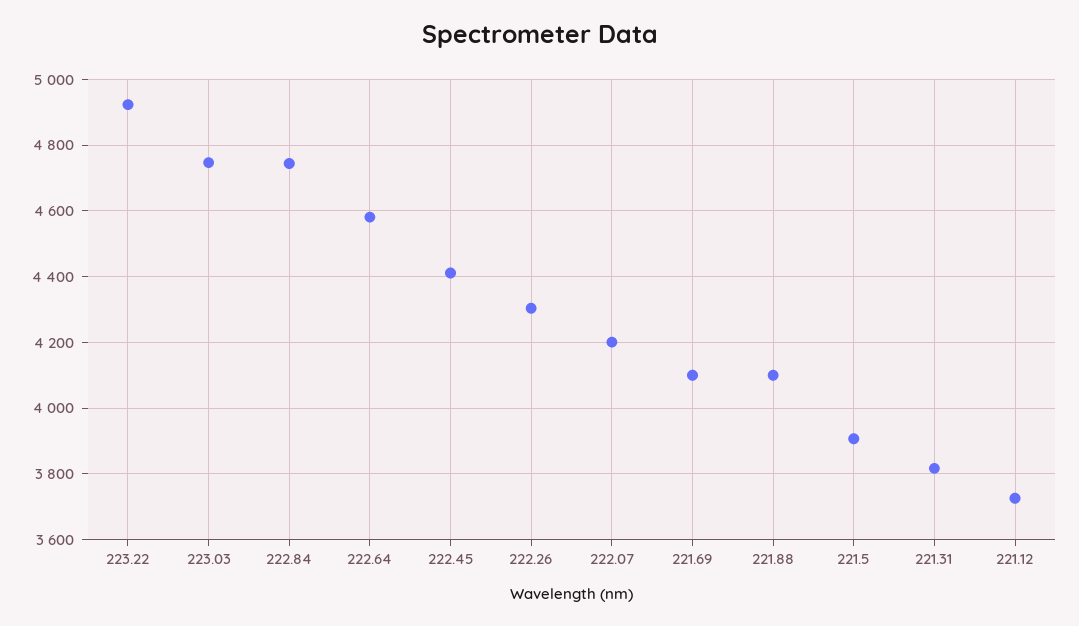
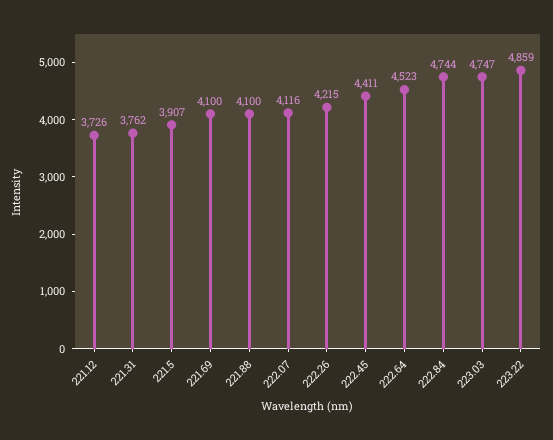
223.22: 4920 -> 4859
222.64: 4580 -> 4523
222.26: 4300 -> 4215
222.07: 4200 -> 4116
221.31: 3820 -> 3762

